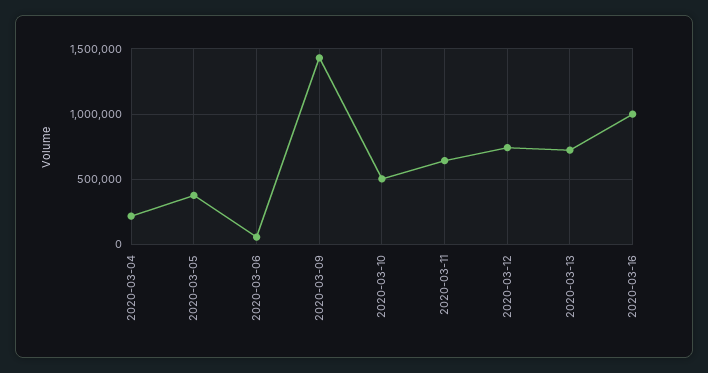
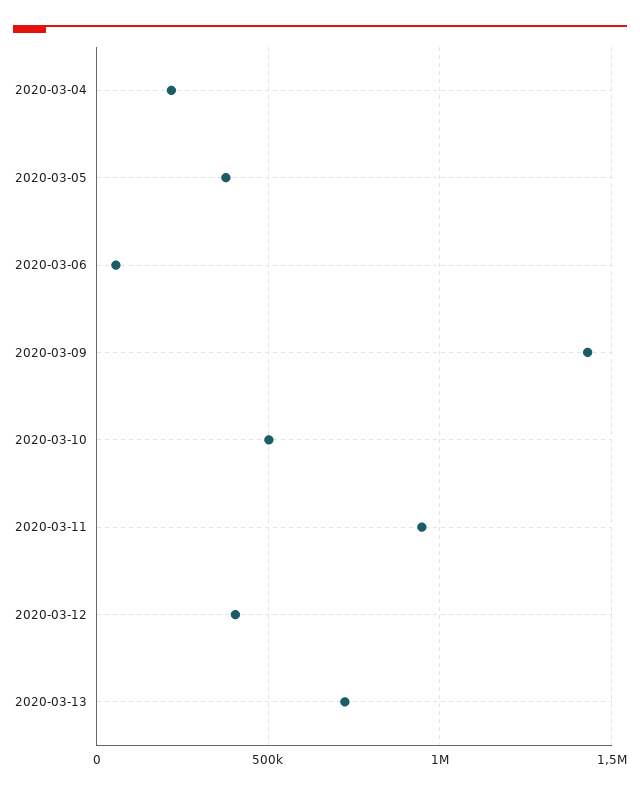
2020-03-11: 650000 -> 950000
2020-03-12: 750000 -> 400000
2020-03-16: 1000000 -> none

